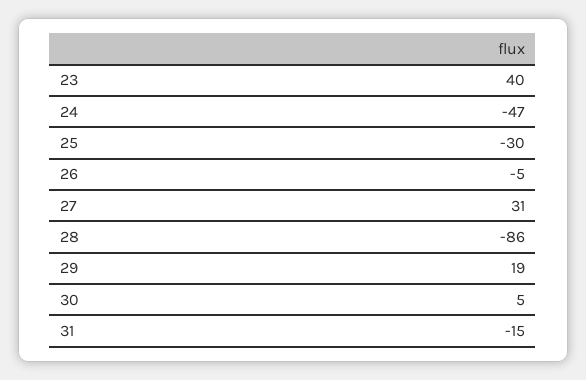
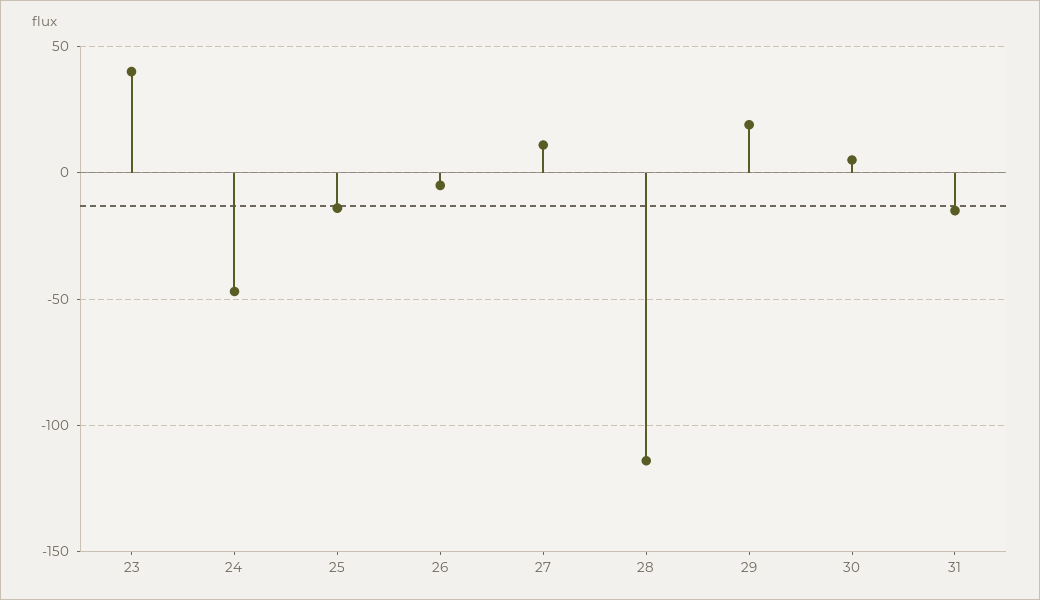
25: -30 -> -15
27: 31 -> 10
28: -86 -> -115

